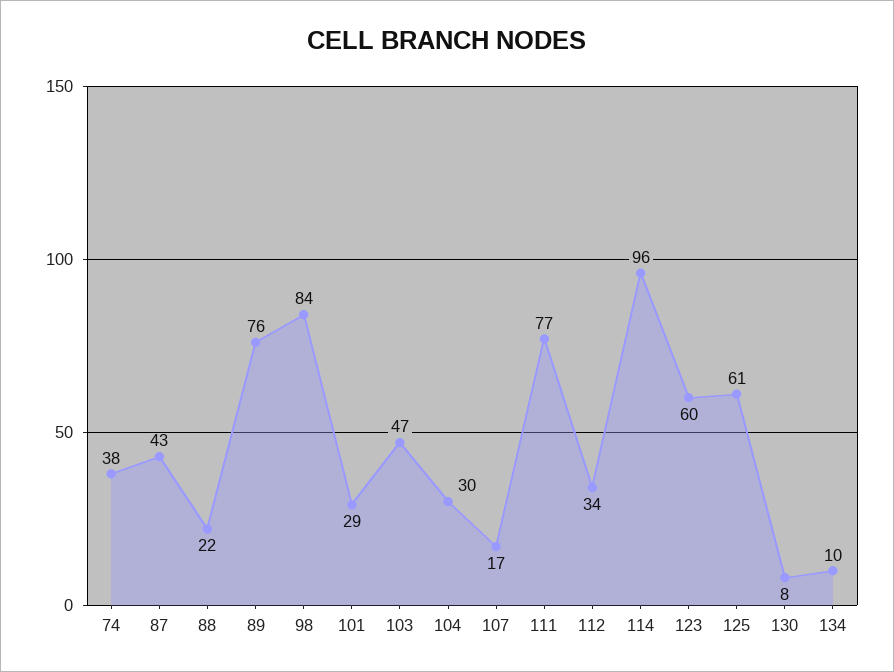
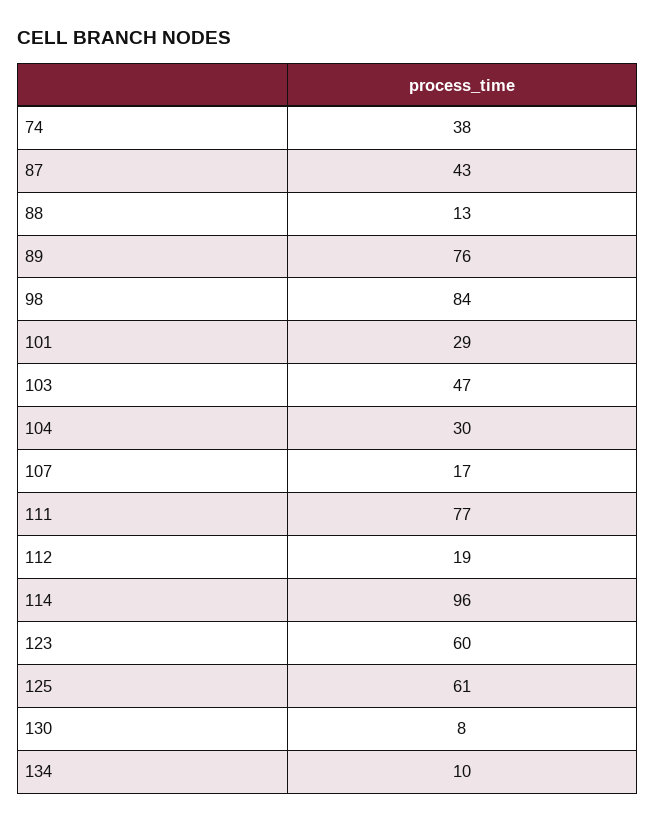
88: 22 -> 13
112: 34 -> 19

